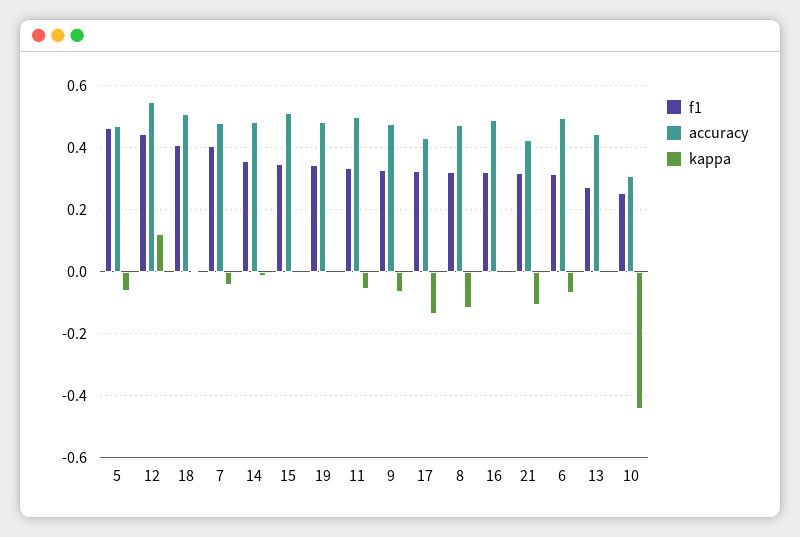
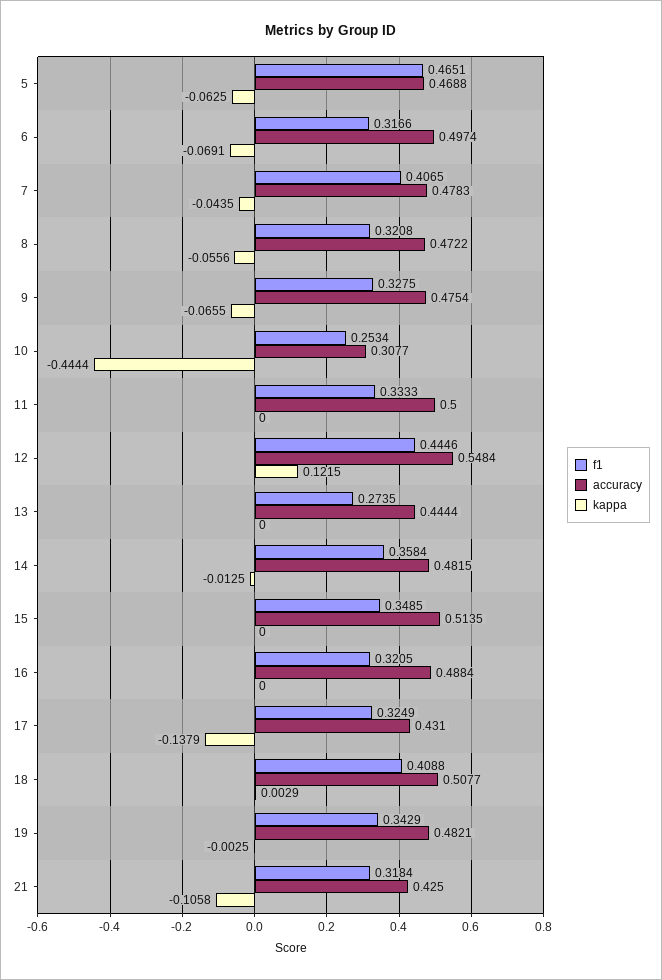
kappa, 11: -0.06 -> 0
kappa, 8: -0.12 -> -0.0556

